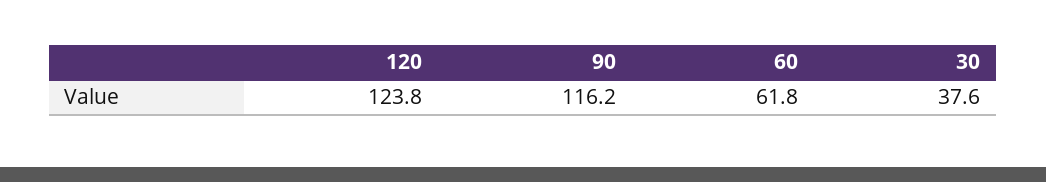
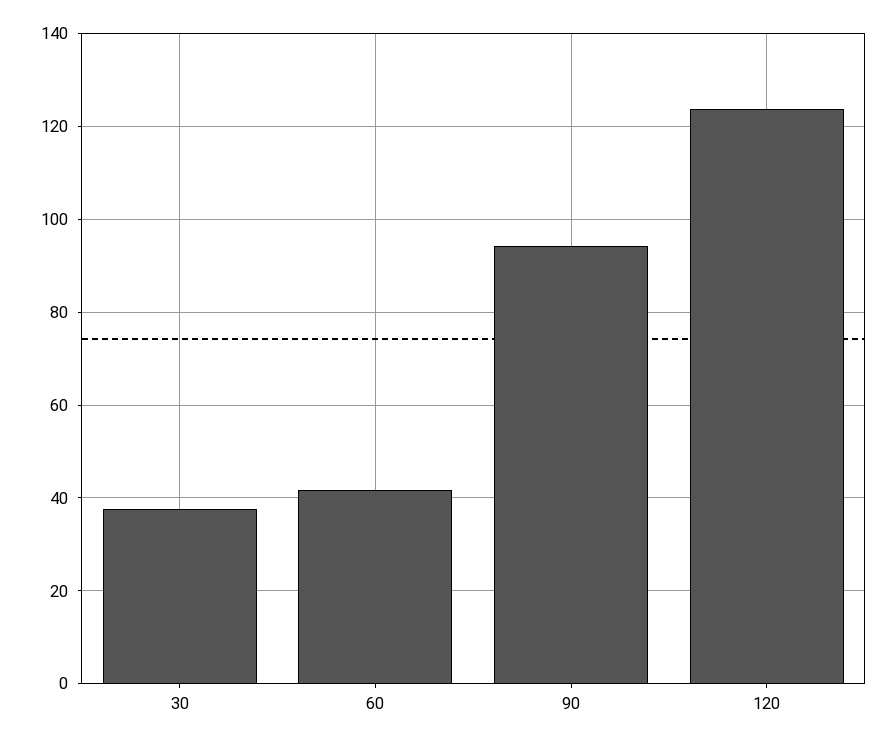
90: 116.2 -> 94
60: 61.8 -> 42

